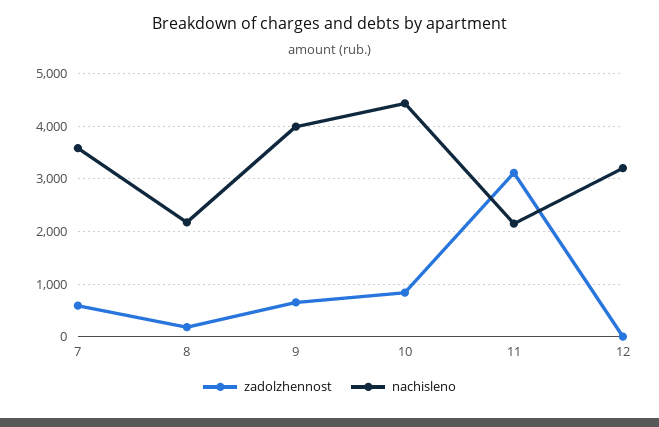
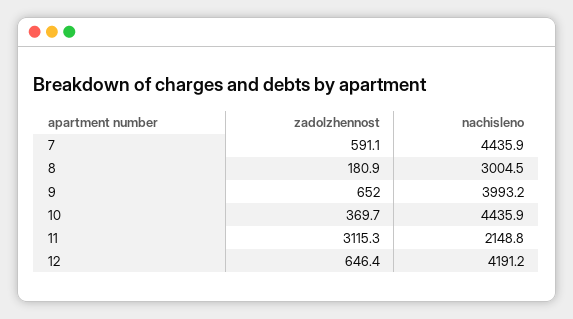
nachisleno, 7: 3600 -> 4435.9
nachisleno, 8: 2200 -> 3004.5
zadolzhennost, 10: 800 -> 369.7
zadolzhennost, 12: 0 -> 646.4
nachisleno, 12: 3200 -> 4191.2

